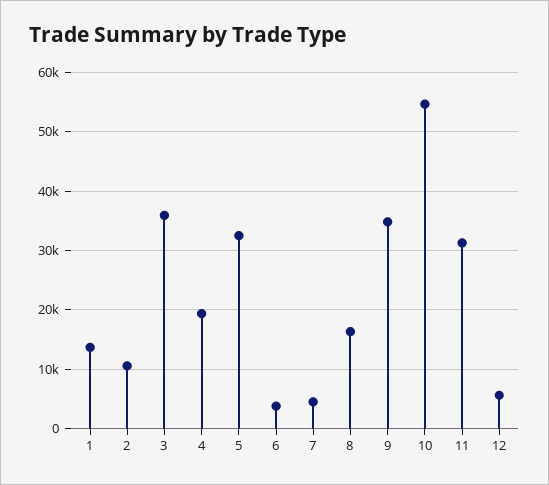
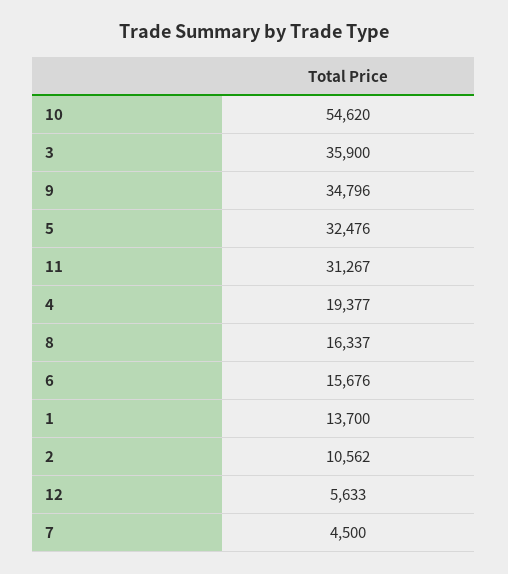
6: 4000 -> 15676

